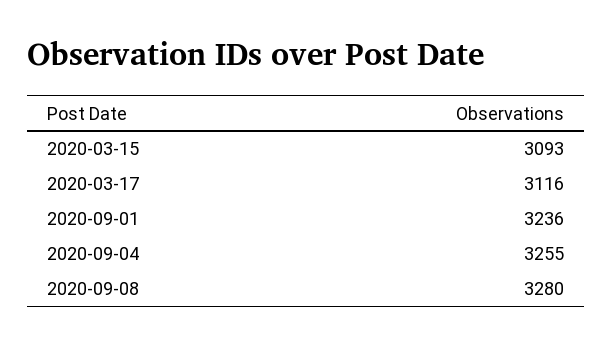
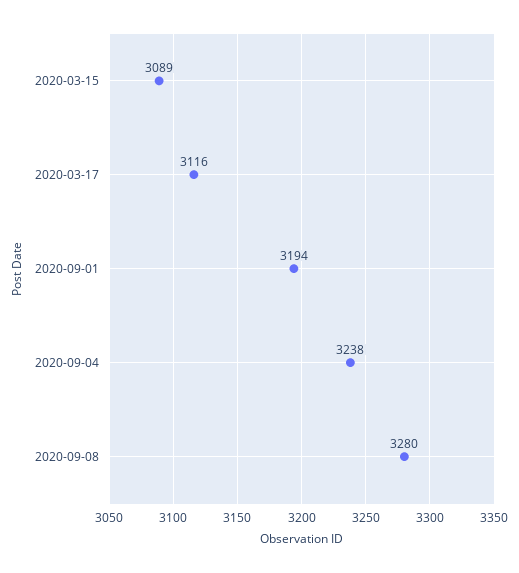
2020-03-15: 3093 -> 3089
2020-09-01: 3236 -> 3194
2020-09-04: 3255 -> 3238

